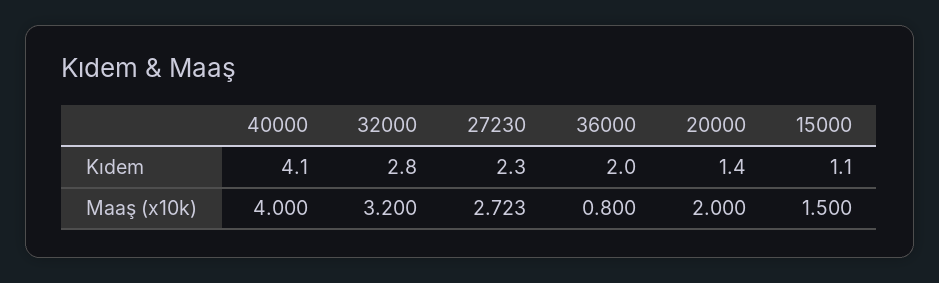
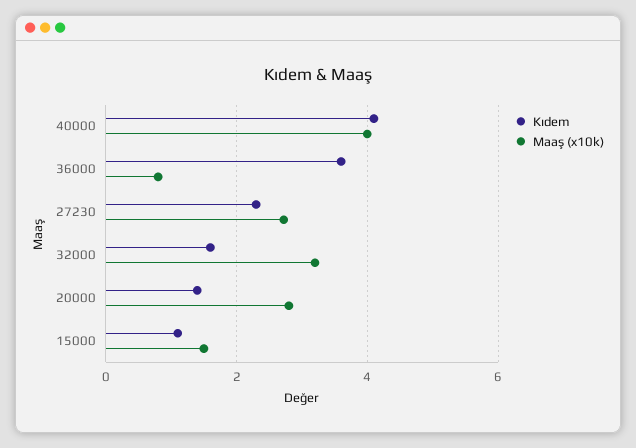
Kıdem, 32000: 2.8 -> 1.6
Kıdem, 36000: 2 -> 3.6
Maaş (x10k), 20000: 2 -> 2.8

